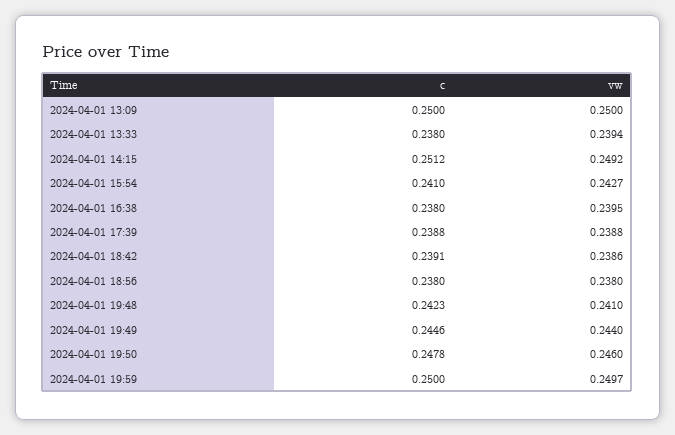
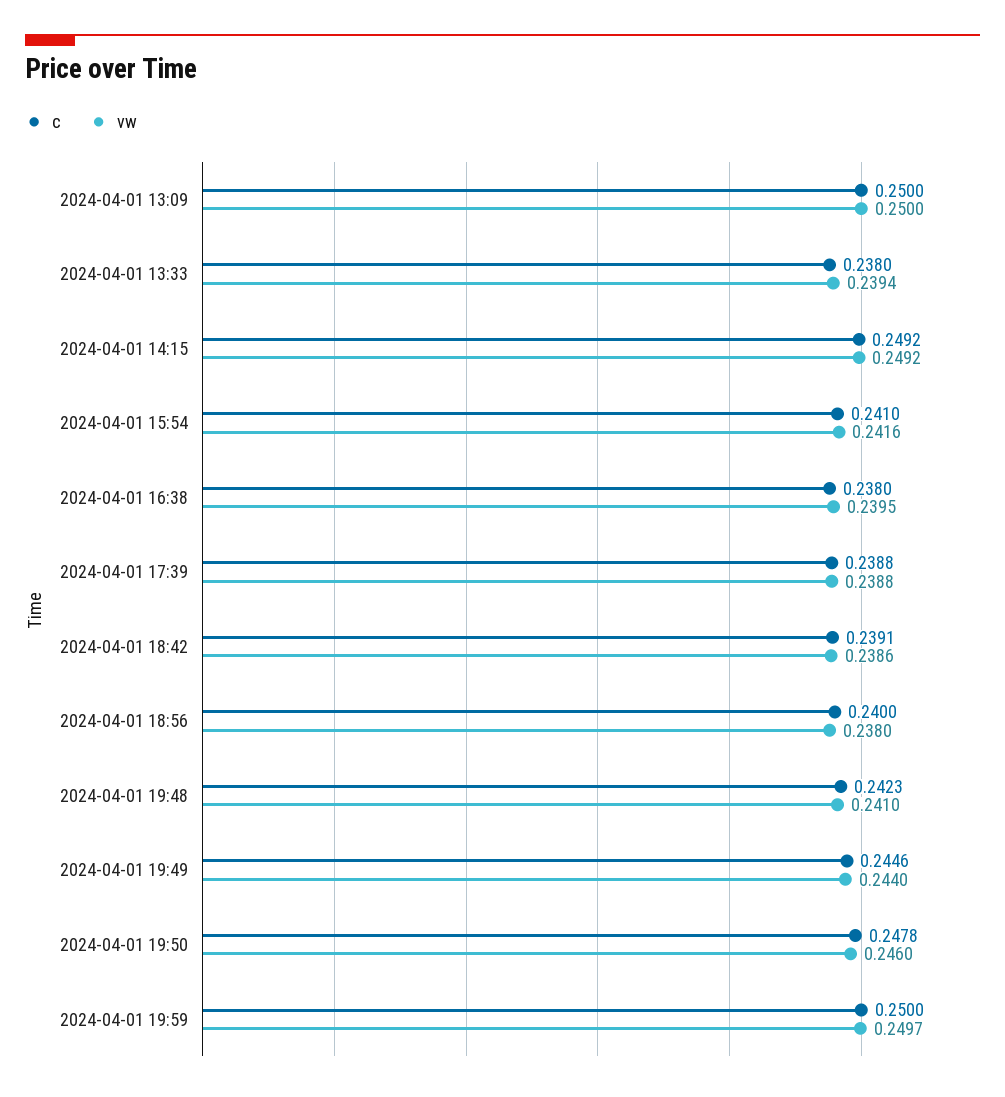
c, 2024-04-01 14:15: 0.2512 -> 0.2492
vw, 2024-04-01 15:54: 0.2427 -> 0.2416
c, 2024-04-01 18:56: 0.238 -> 0.24

